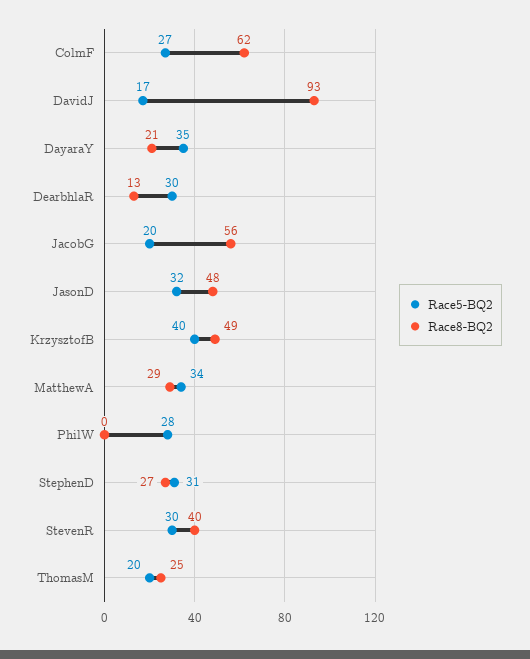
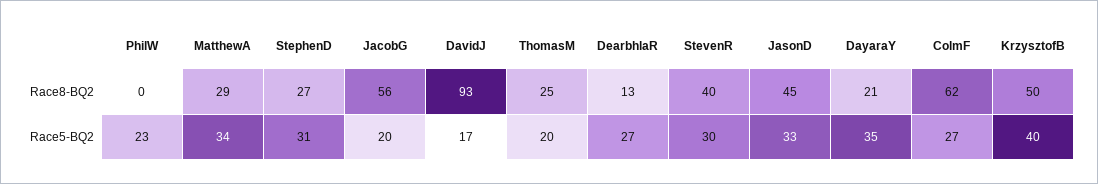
Race5-BQ2, DearbhlaR: 30 -> 27
Race5-BQ2, JasonD: 32 -> 33
Race8-BQ2, JasonD: 48 -> 45
Race8-BQ2, KrzysztofB: 49 -> 50
Race5-BQ2, PhilW: 28 -> 23

